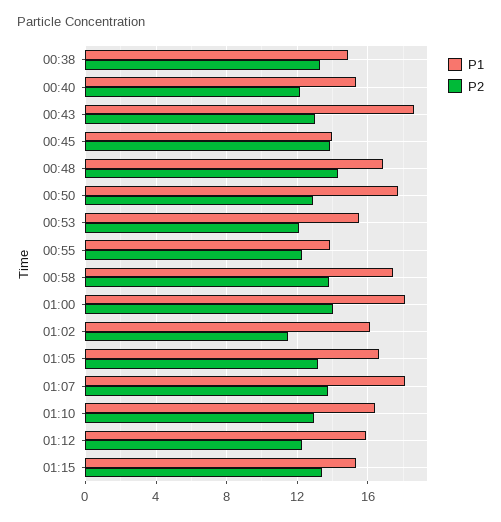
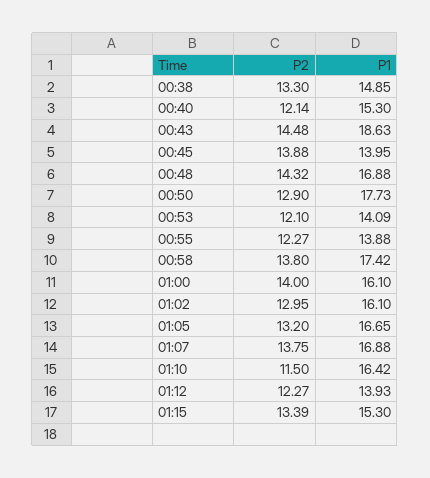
P2, 00:43: 13 -> 14.48
P1, 00:53: 15.5 -> 14.09
P1, 01:00: 18 -> 16.1
P2, 01:02: 11.5 -> 12.95
P1, 01:07: 18 -> 16.88
P2, 01:10: 13 -> 11.5
P1, 01:12: 16 -> 13.93

